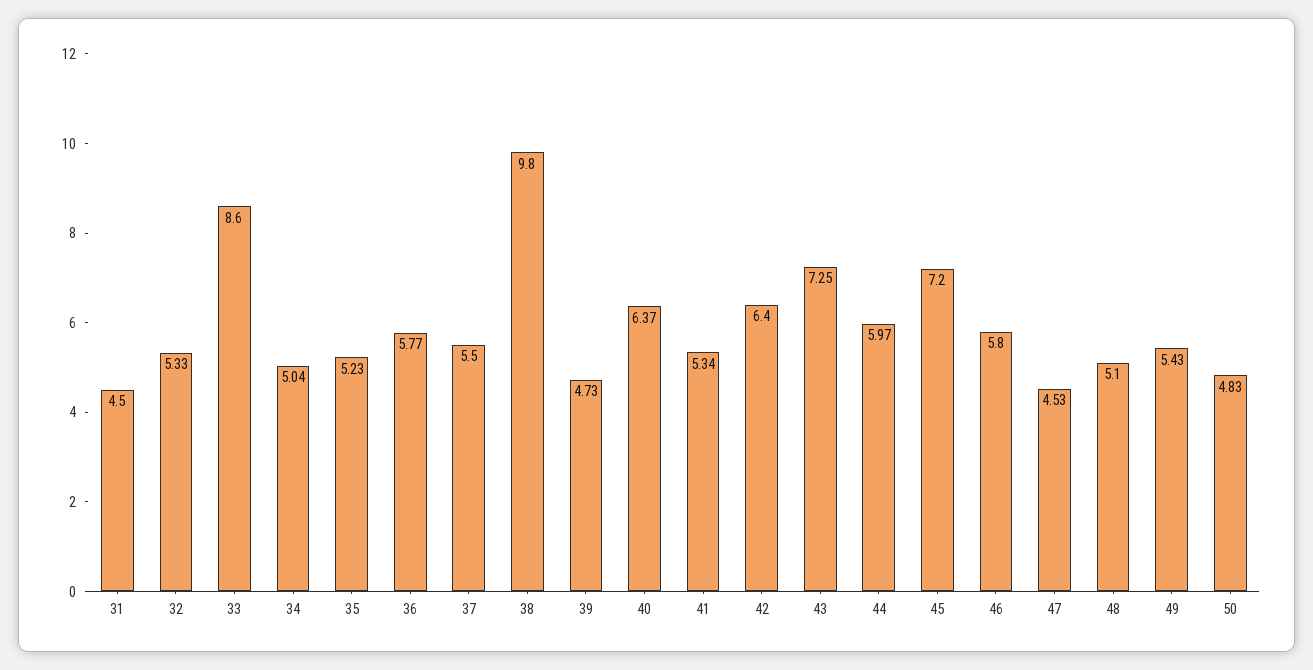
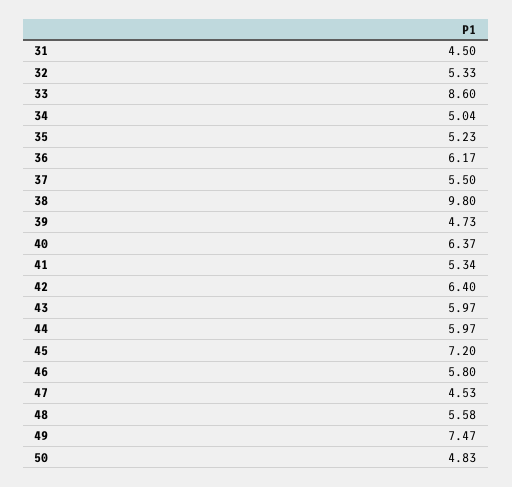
36: 5.77 -> 6.17
43: 7.25 -> 5.97
48: 5.1 -> 5.58
49: 5.43 -> 7.47

